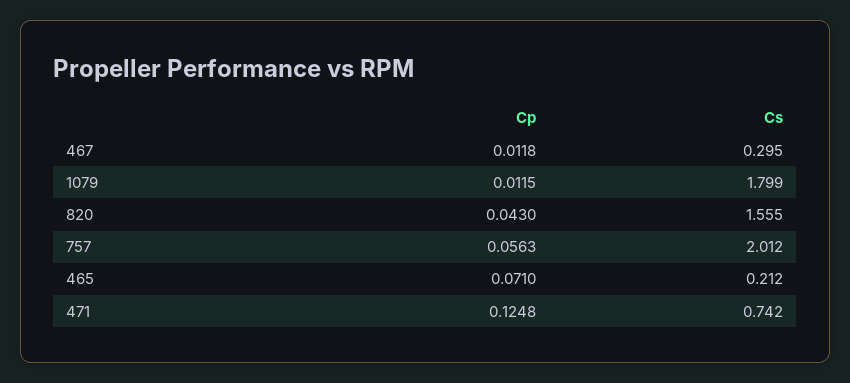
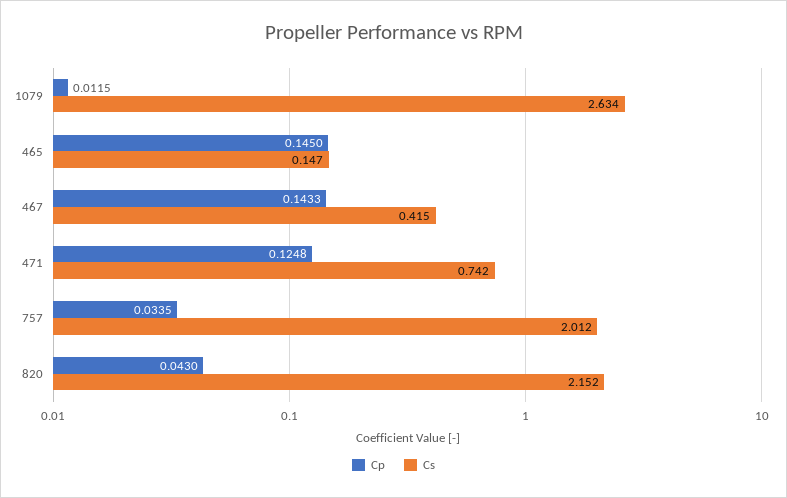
Cp, 467: 0.0118 -> 0.1433
Cs, 467: 0.295 -> 0.415
Cs, 1079: 1.799 -> 2.634
Cs, 820: 1.555 -> 2.152
Cp, 757: 0.0563 -> 0.0335
Cp, 465: 0.071 -> 0.145
Cs, 465: 0.212 -> 0.147

